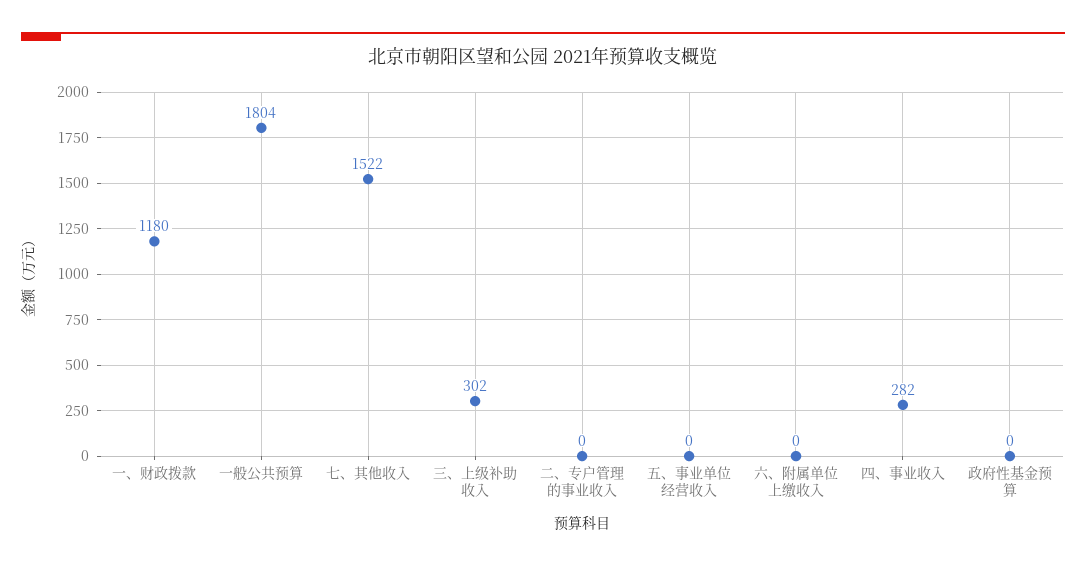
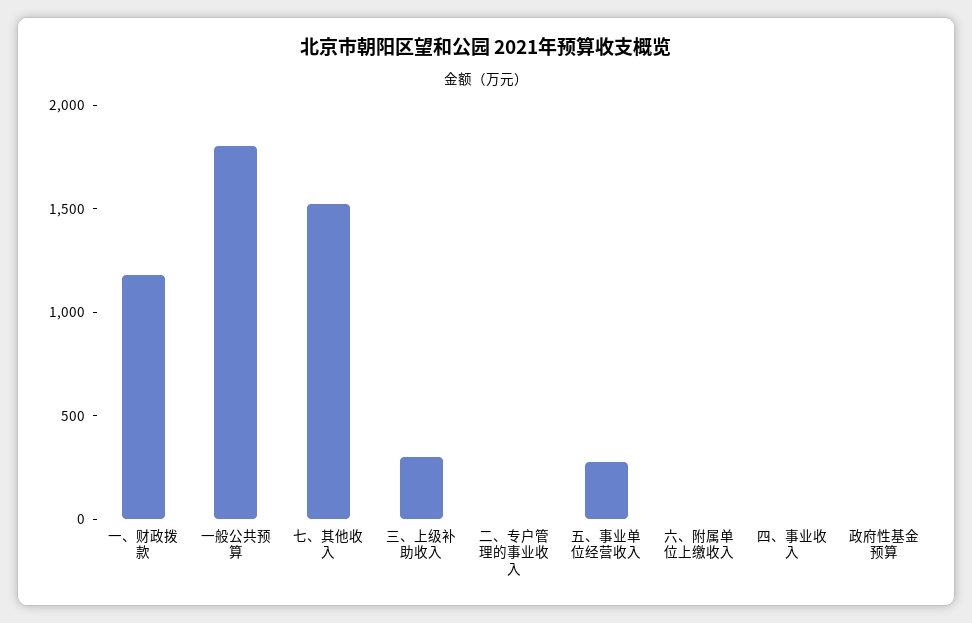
五、事业单位经营收入: 0 -> 300
四、事业收入: 282 -> 0

